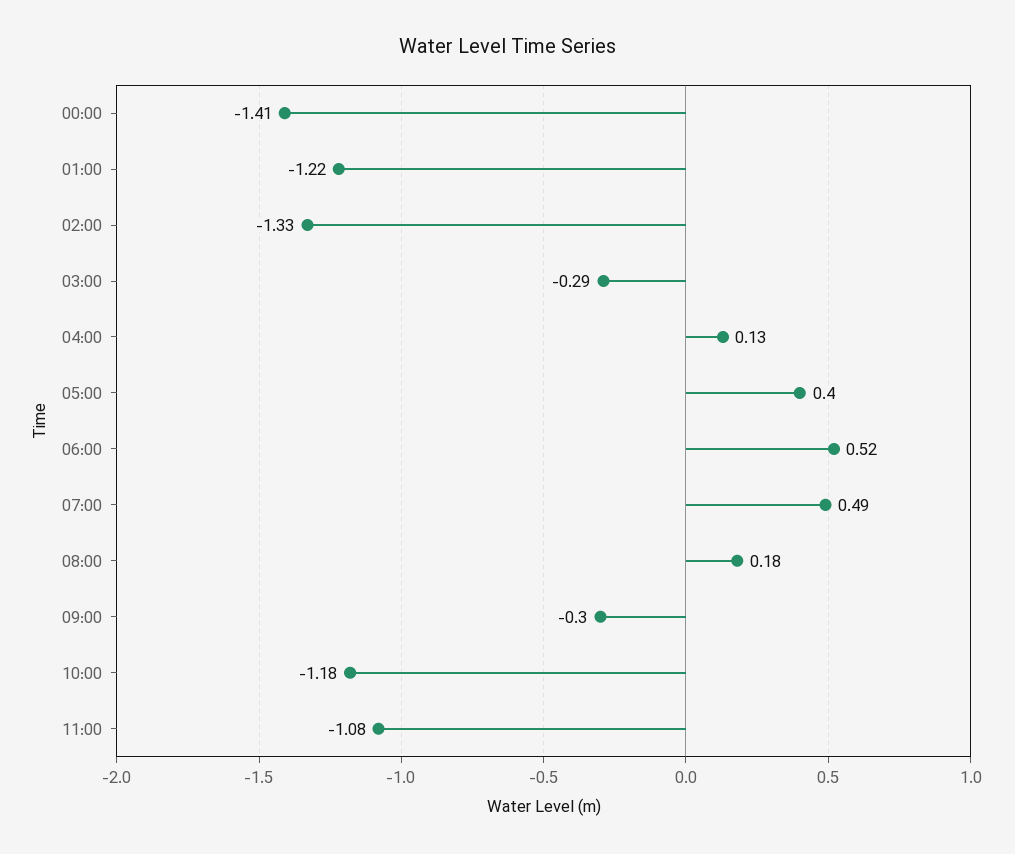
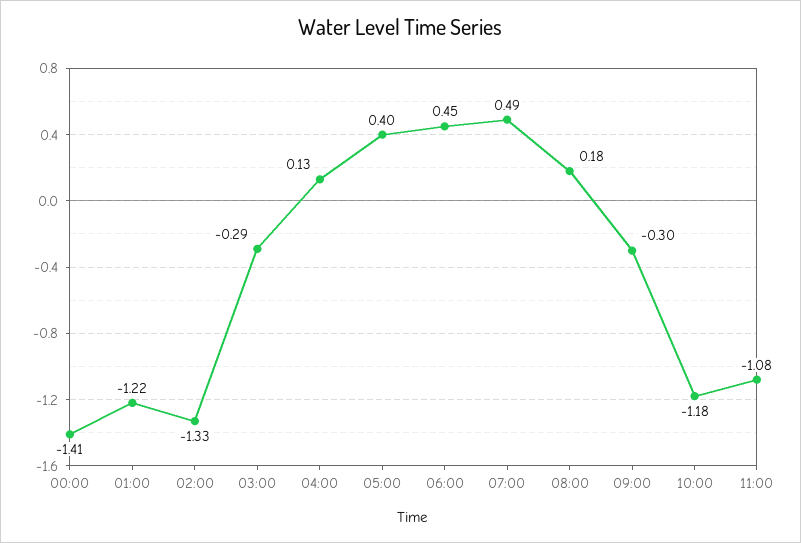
06:00: 0.52 -> 0.45

